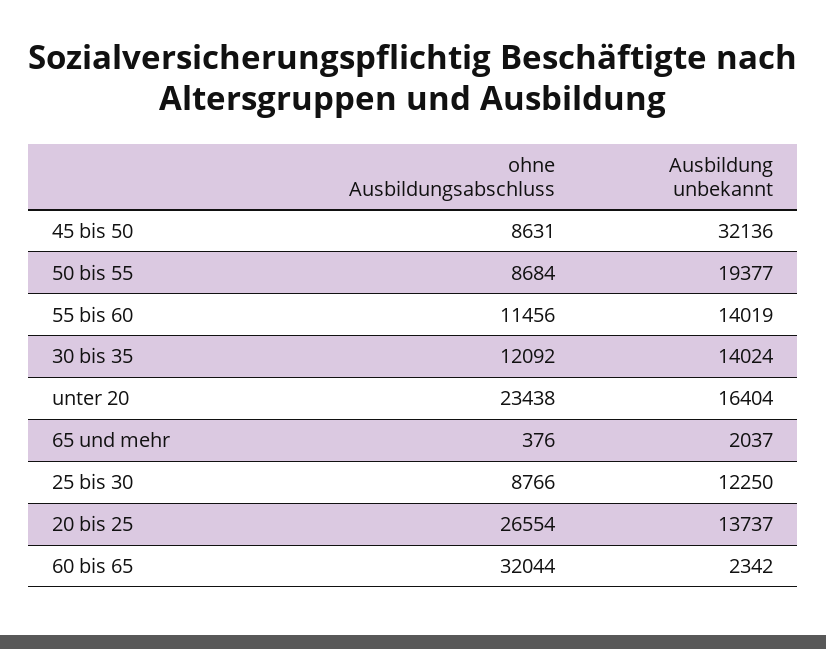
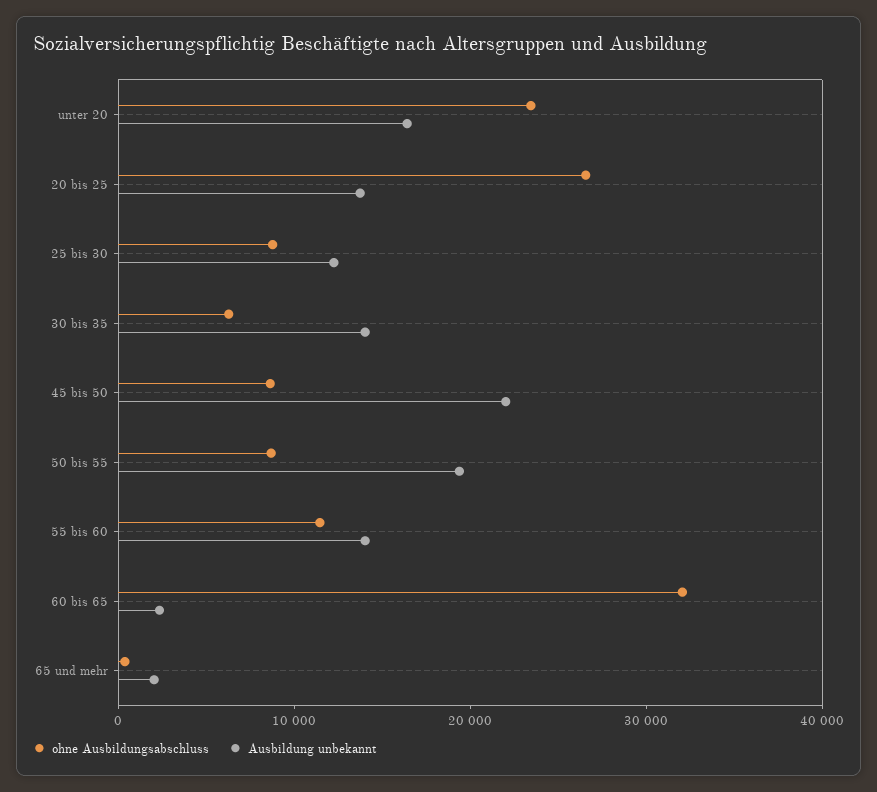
Ausbildung unbekannt, 45 bis 50: 32136 -> 22000
ohne Ausbildungsabschluss, 30 bis 35: 12092 -> 6000

